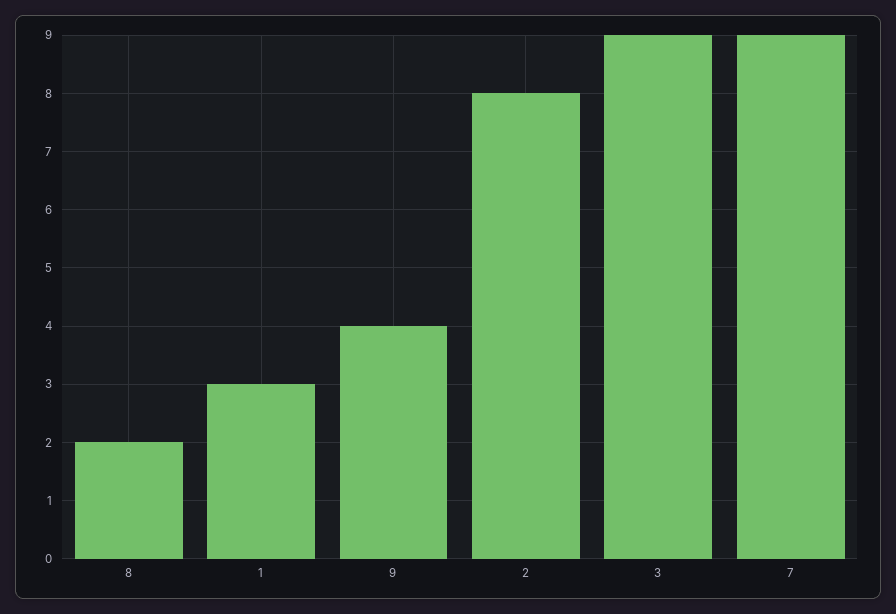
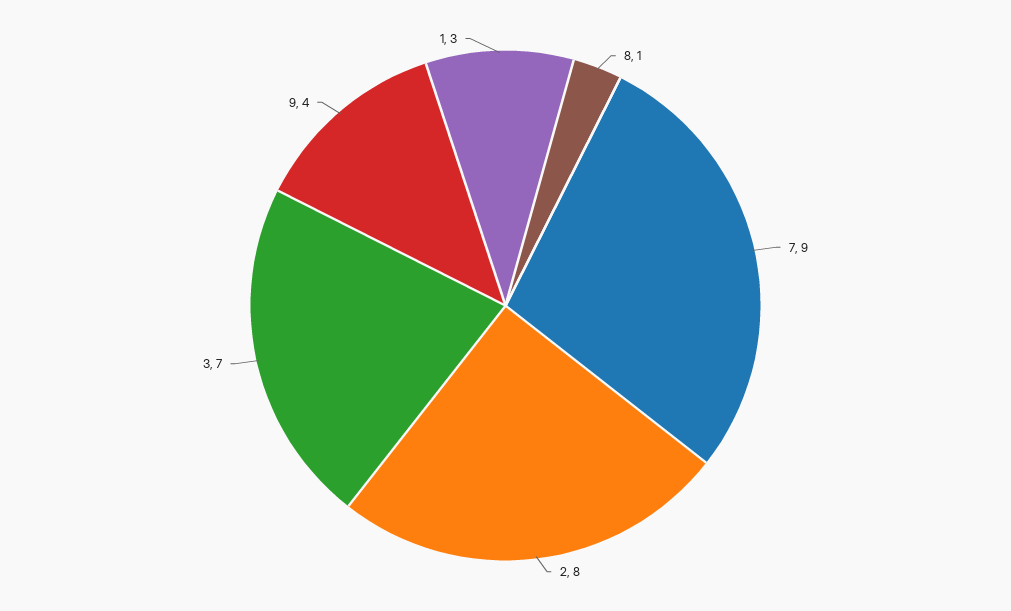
8: 2 -> 1
3: 9 -> 7

